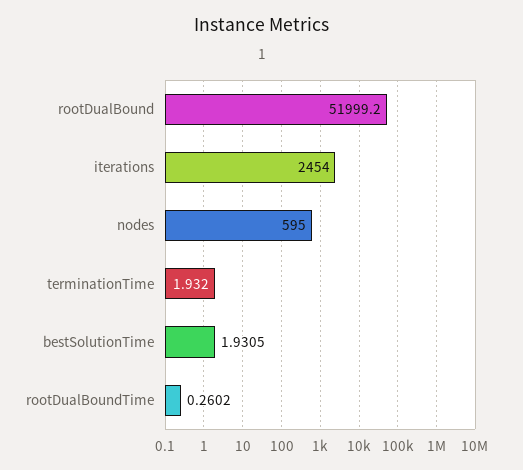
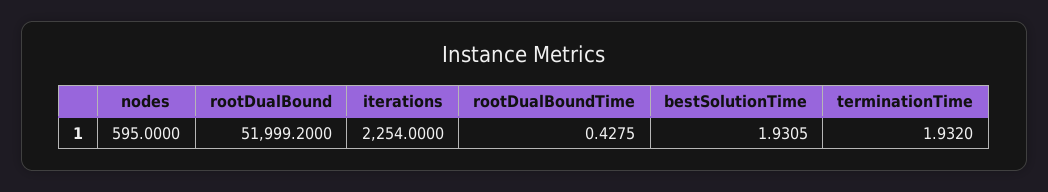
iterations: 2454 -> 2254
rootDualBoundTime: 0.2602 -> 0.4275

